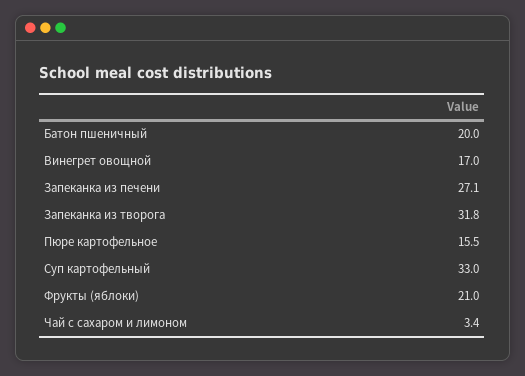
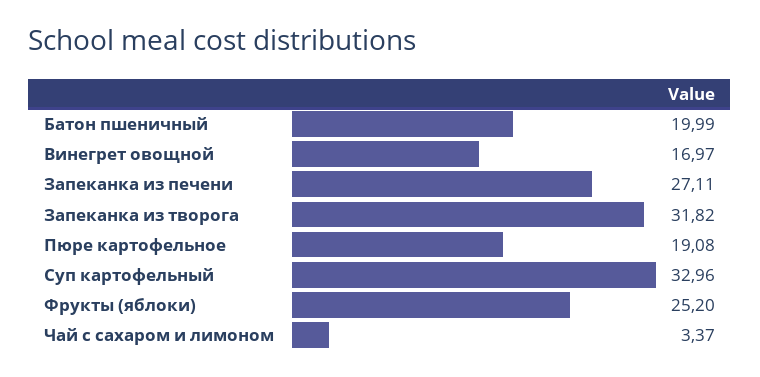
Пюре картофельное: 15.5 -> 19.08
Фрукты (яблоки): 21 -> 25.2

